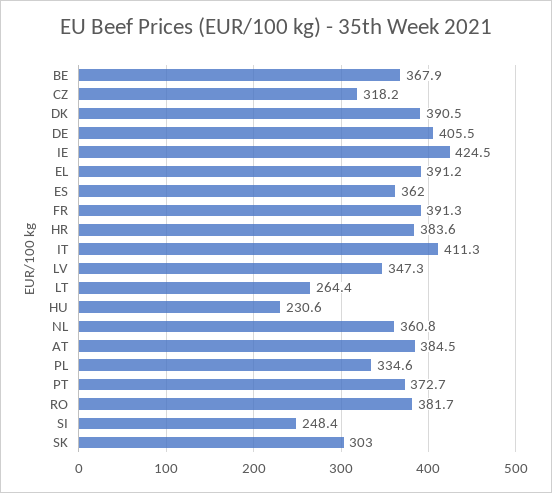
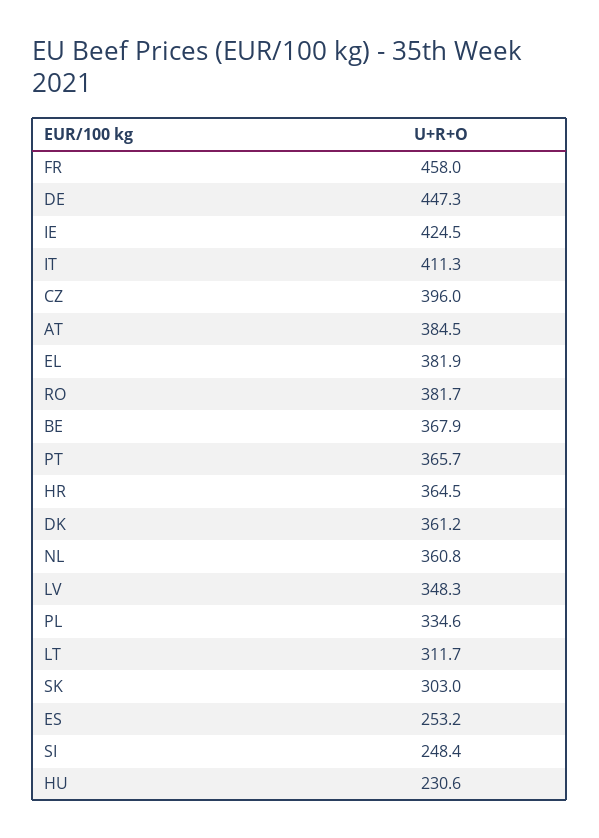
CZ: 318.2 -> 396
DK: 390.5 -> 361.2
DE: 405.5 -> 447.3
EL: 391.2 -> 381.9
ES: 362 -> 253.2
FR: 391.3 -> 458
HR: 383.6 -> 364.5
LV: 347.3 -> 348.3
LT: 264.4 -> 311.7
PT: 372.7 -> 365.7

